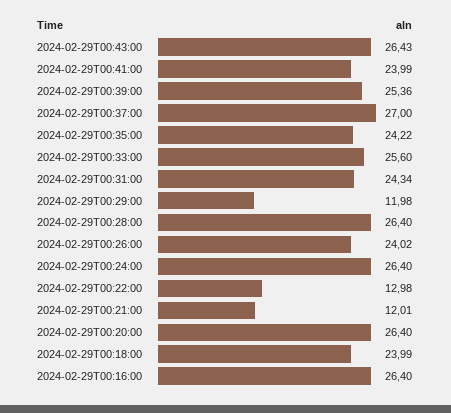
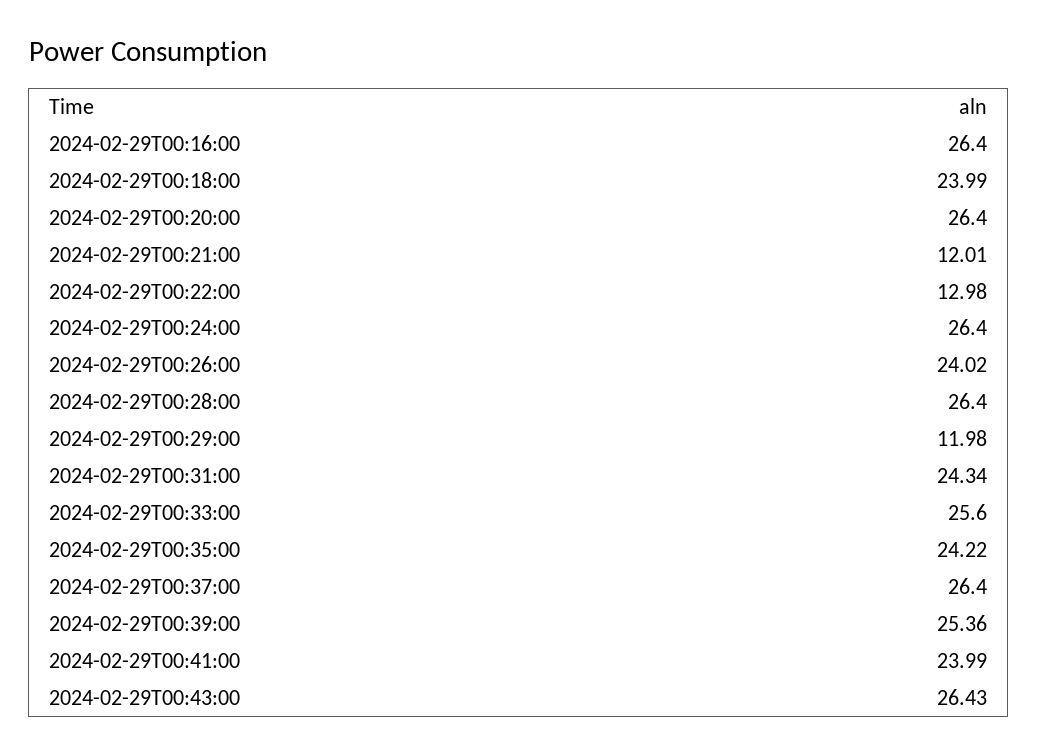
2024-02-29T00:37:00: 27 -> 26.4

